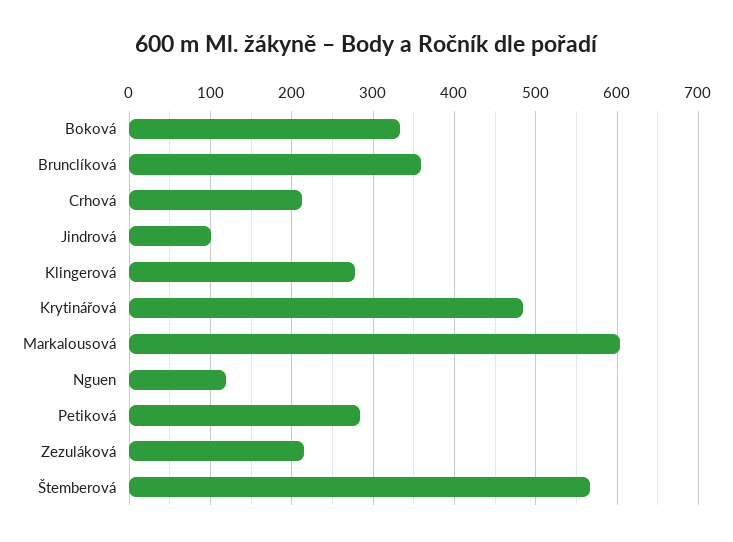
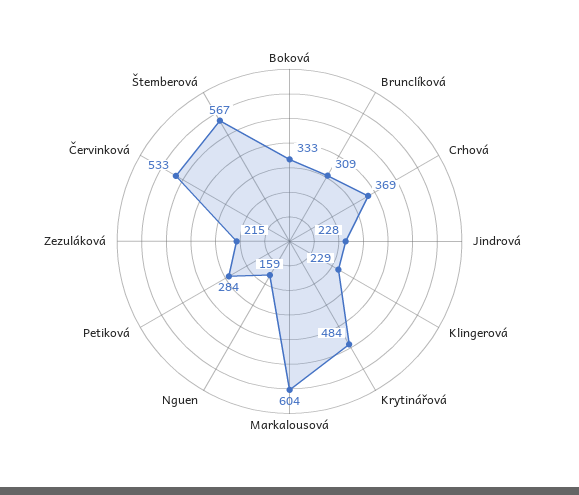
Brunclíková: 360 -> 309
Crhová: 210 -> 369
Jindrová: 100 -> 228
Klingerová: 280 -> 229
Nguen: 120 -> 159
Červinková: none -> 533

